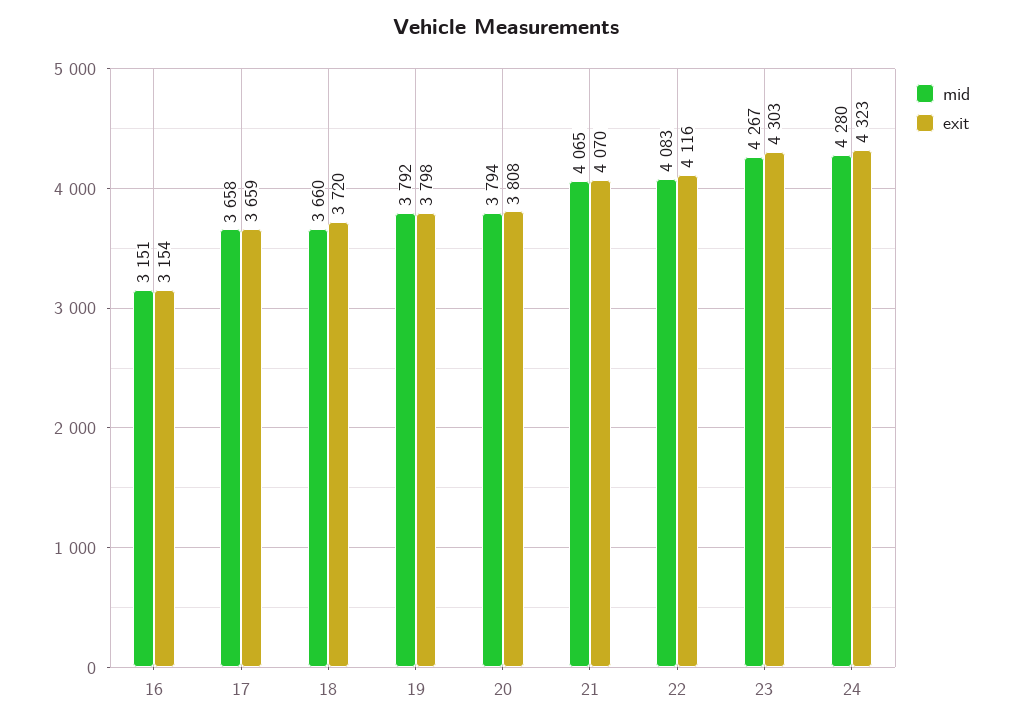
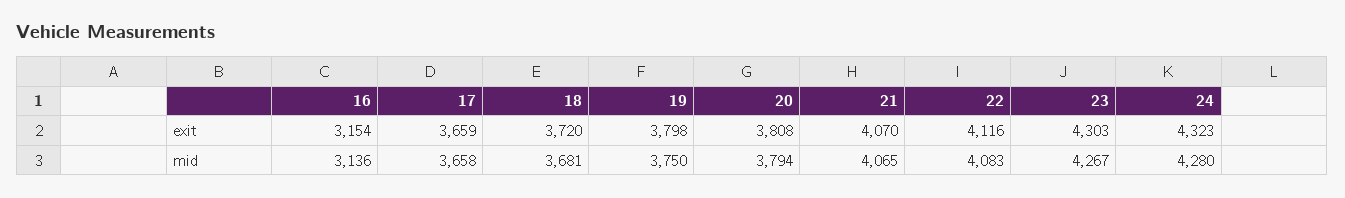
mid, 16: 3151 -> 3136
mid, 18: 3660 -> 3681
mid, 19: 3792 -> 3750

